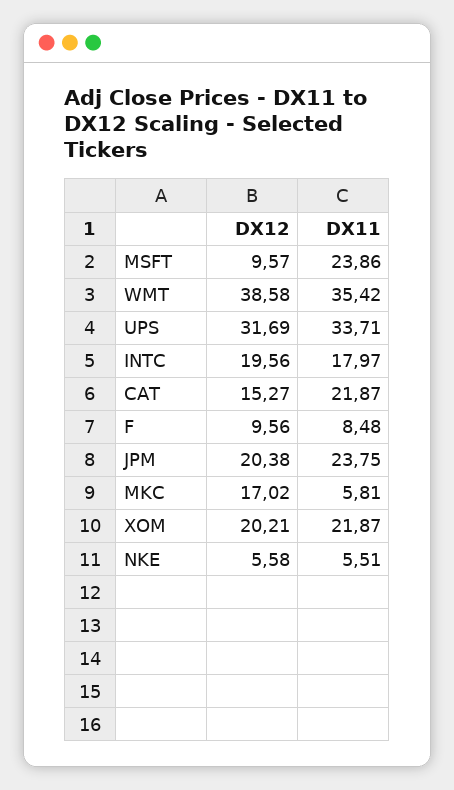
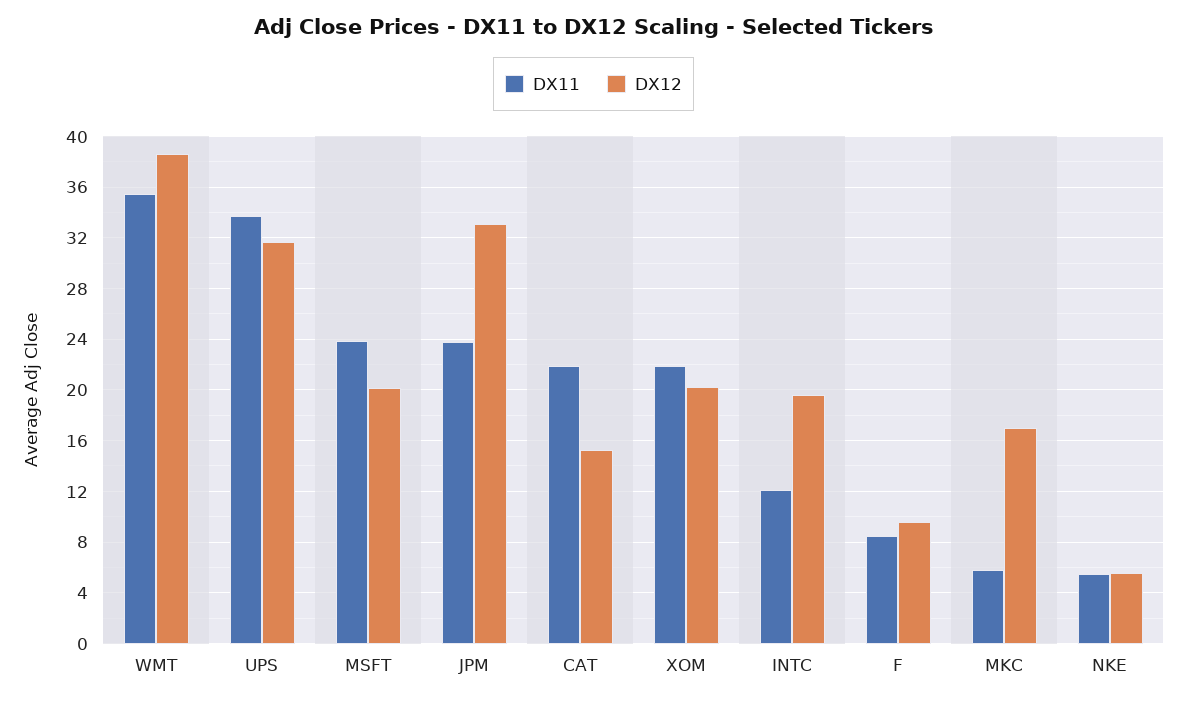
DX12, MSFT: 9.57 -> 20
DX11, INTC: 17.97 -> 12
DX12, JPM: 20.38 -> 33

